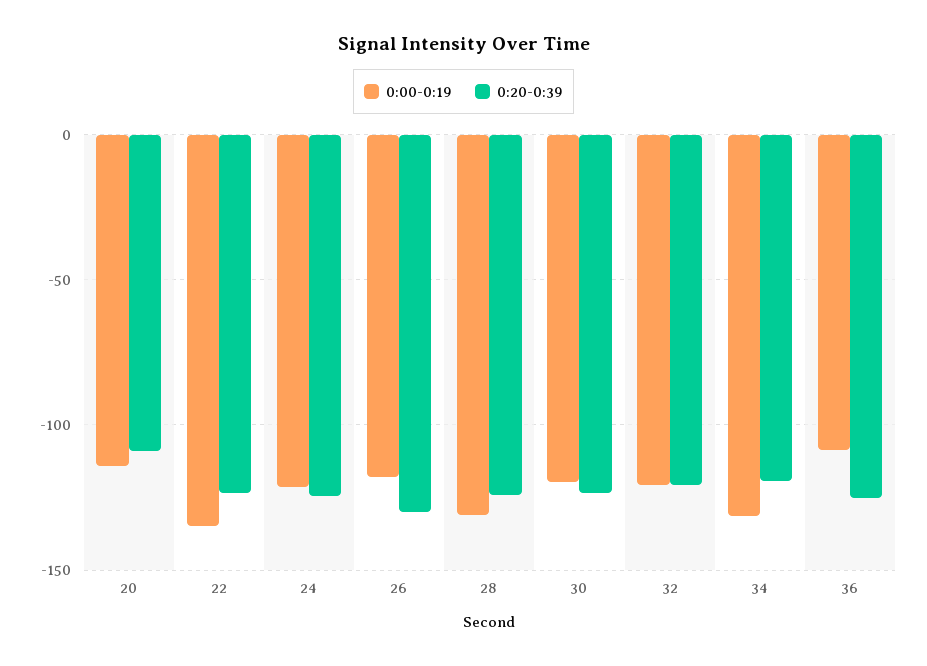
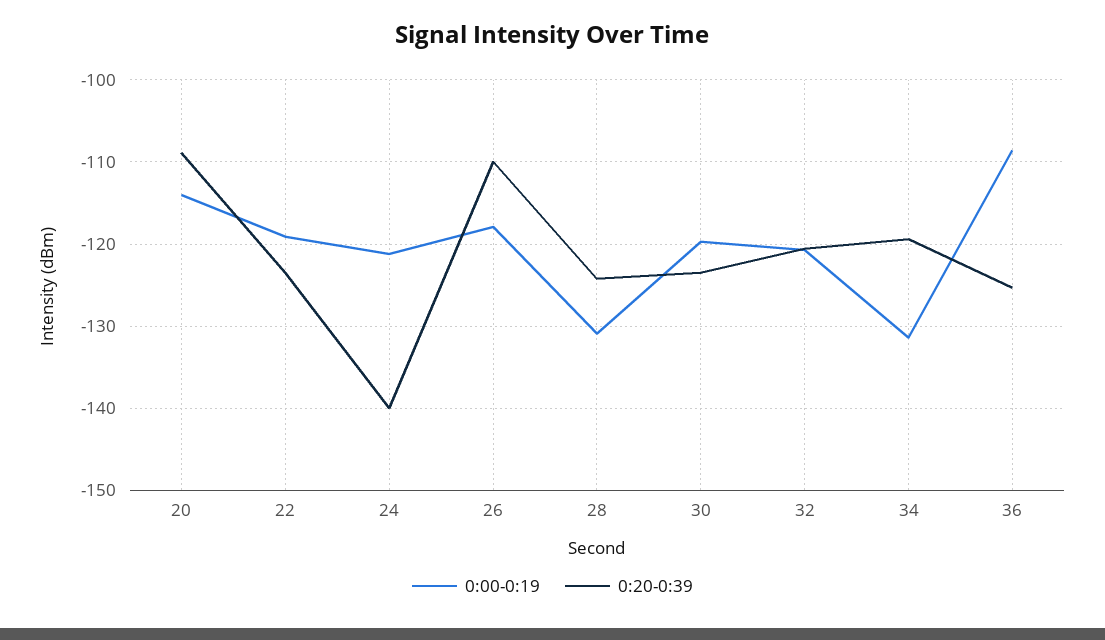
0:00-0:19, 22: -135 -> -119
0:20-0:39, 24: -125 -> -140
0:20-0:39, 26: -130 -> -110

